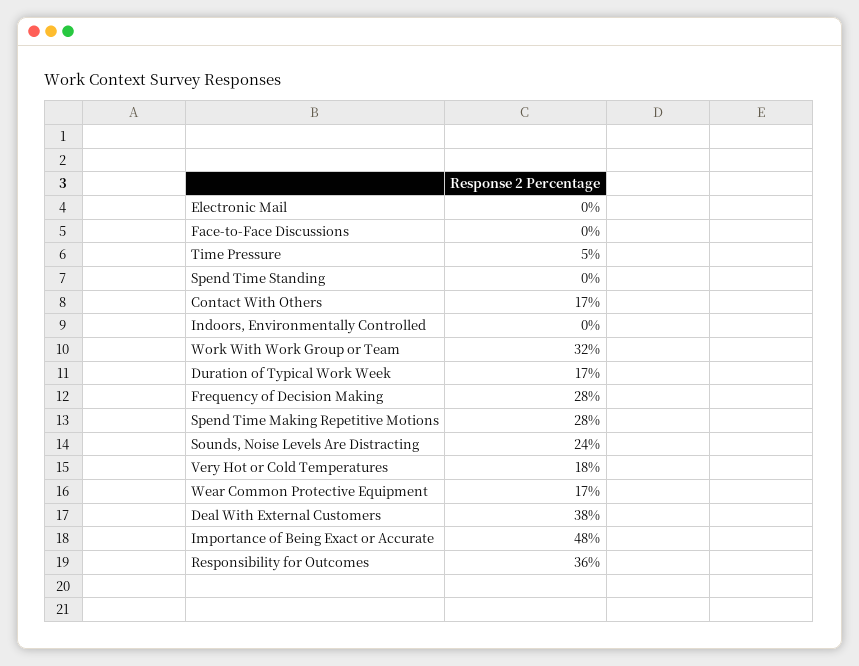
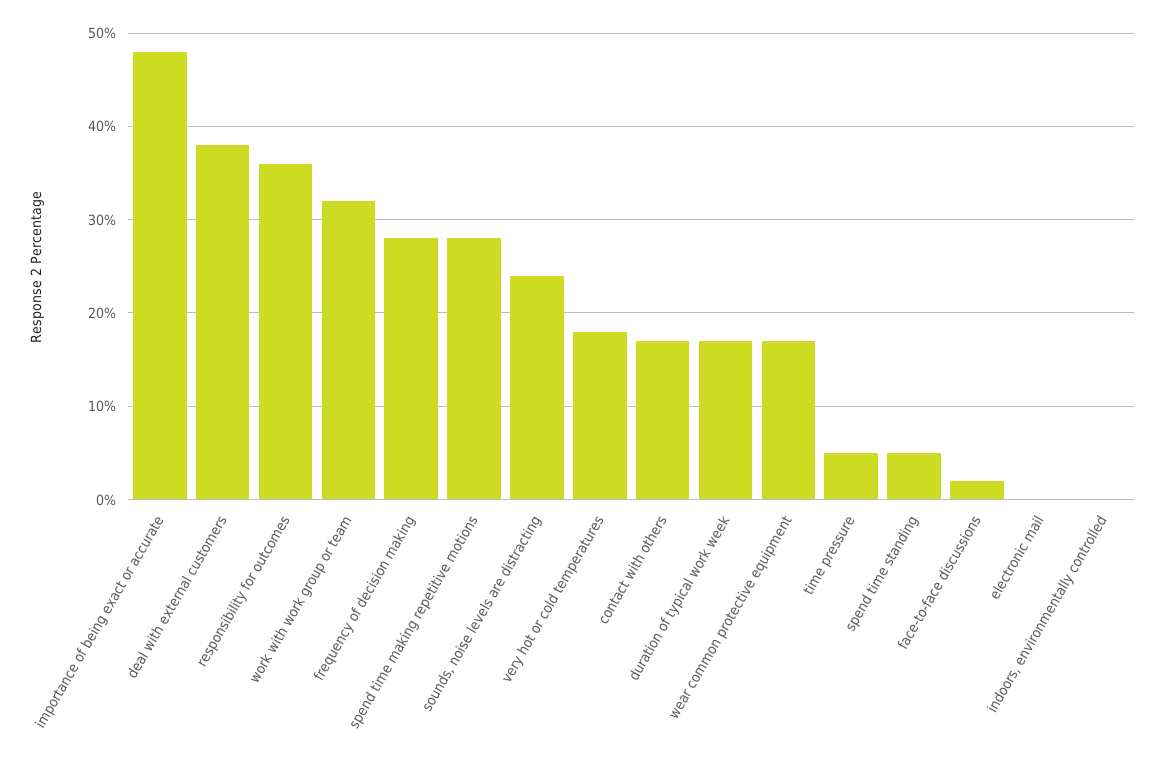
Face-to-Face Discussions: 0 -> 2
Spend Time Standing: 0 -> 5

